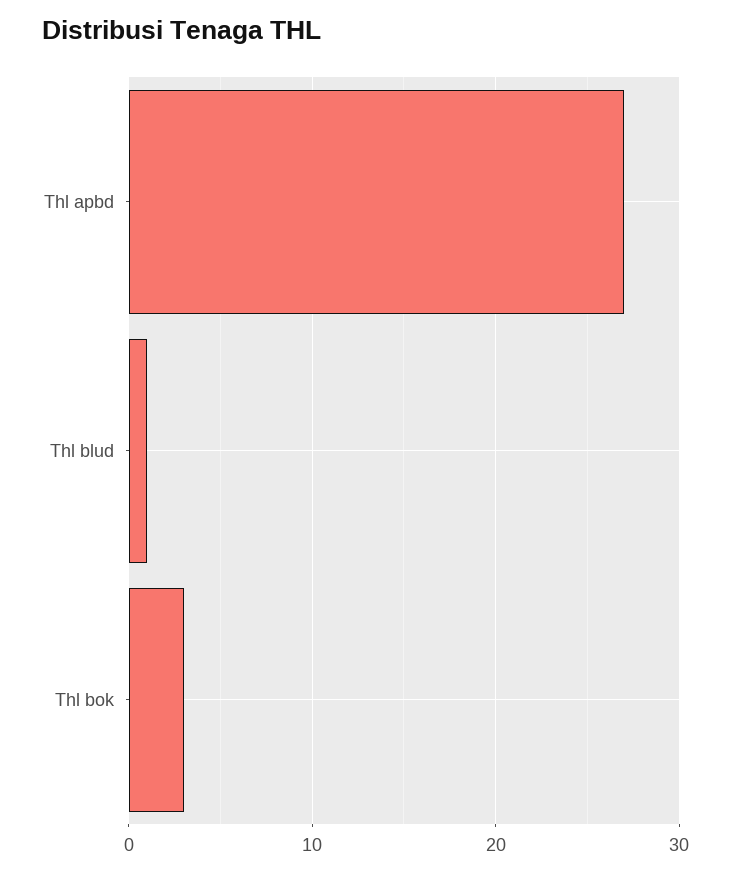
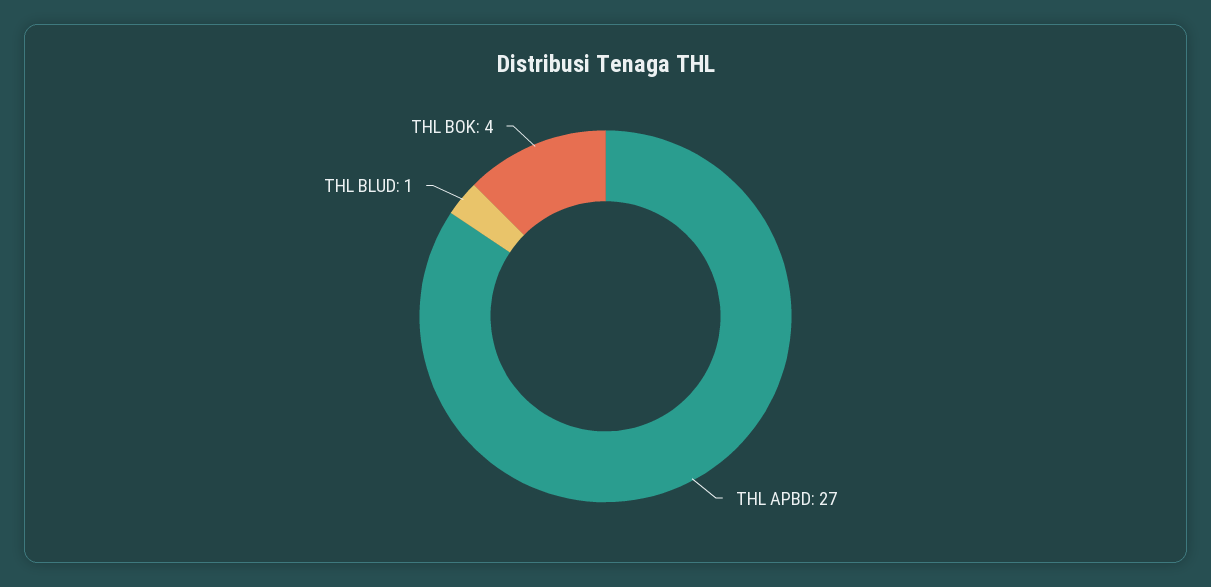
Thl bok: 3 -> 4

